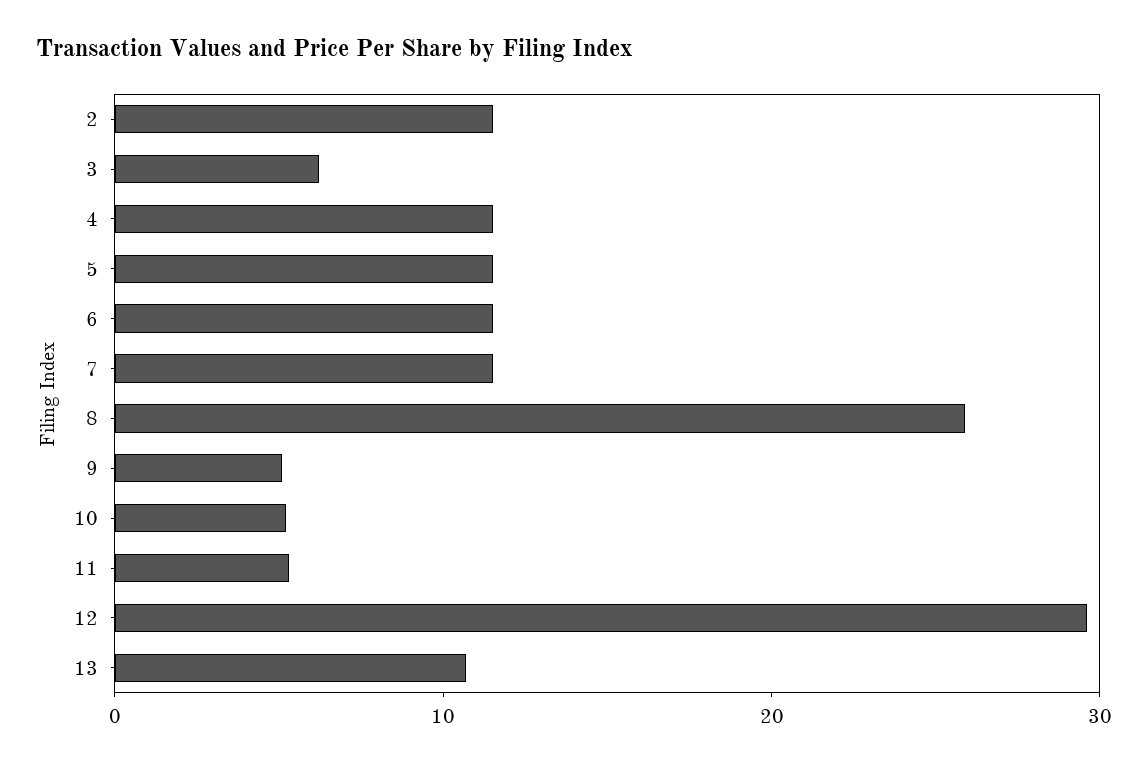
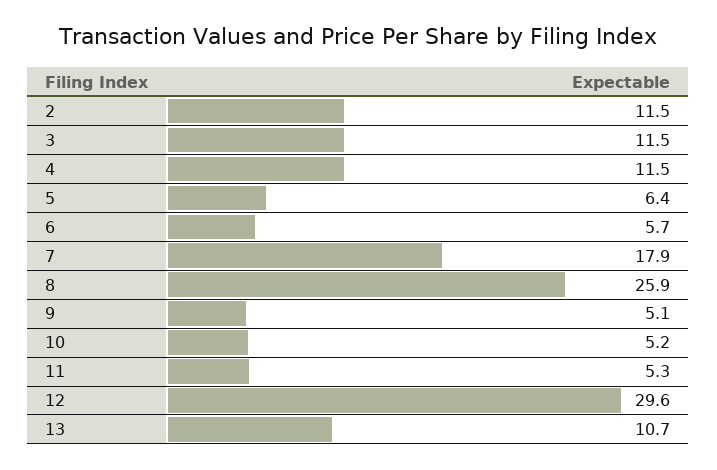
3: 6 -> 11.5
5: 12 -> 6.4
6: 12 -> 5.7
7: 12 -> 17.9

